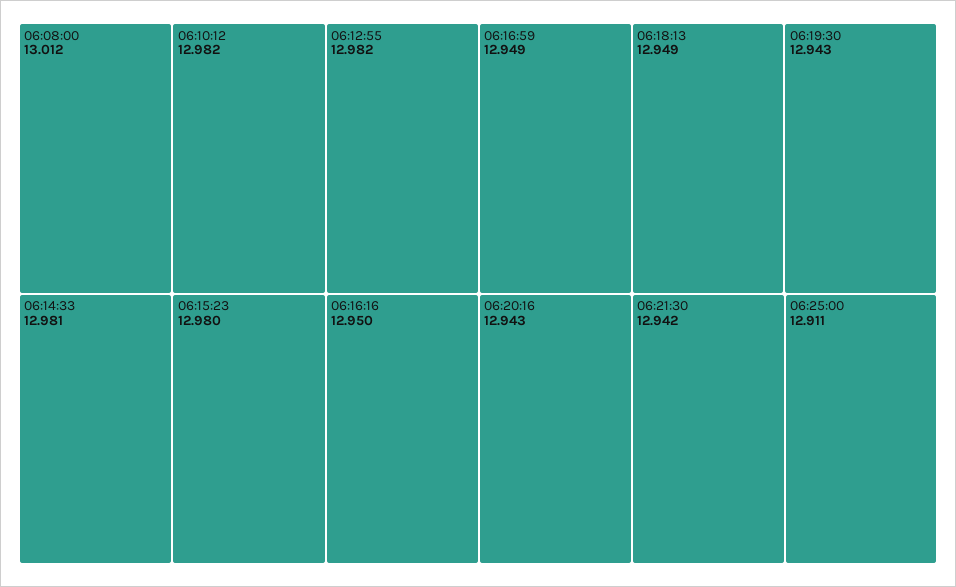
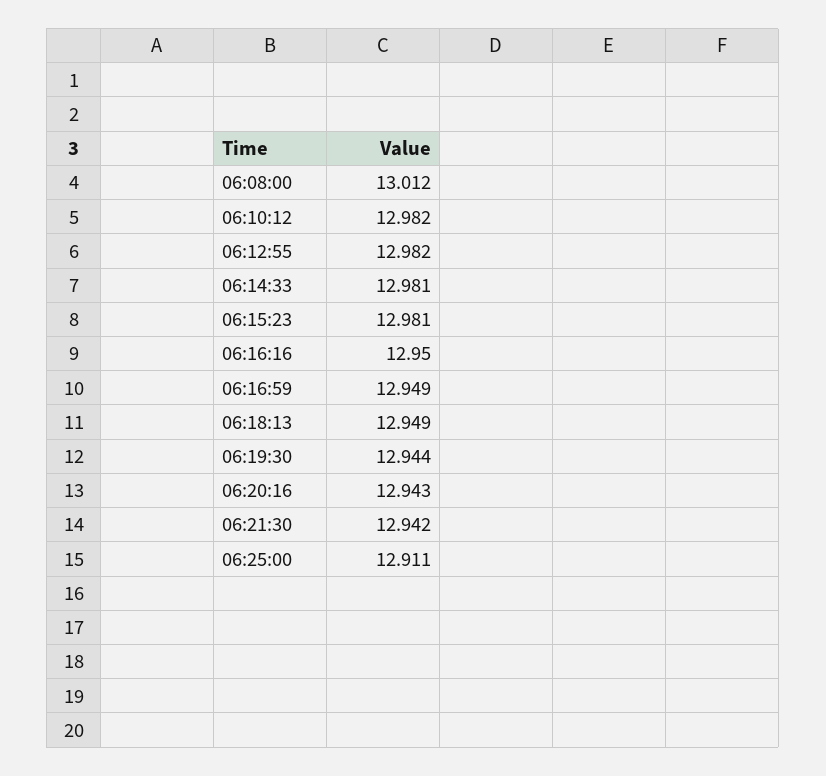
06:15:23: 12.98 -> 12.981
06:19:30: 12.943 -> 12.944

